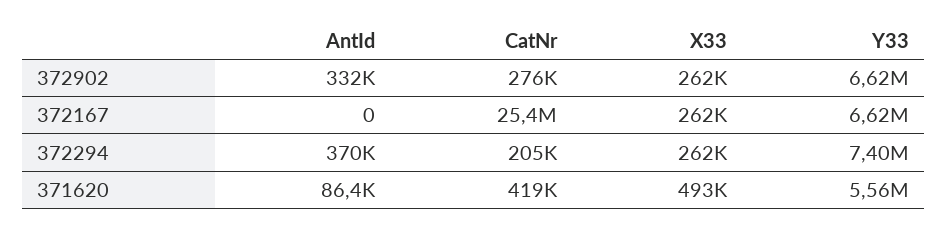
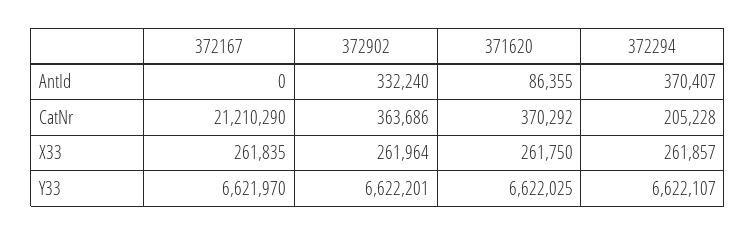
CatNr, 372902: 276000 -> 363686
CatNr, 372167: 25400000 -> 21210290
Y33, 372294: 7400000 -> 6622107
CatNr, 371620: 419000 -> 370292
X33, 371620: 493000 -> 261750
Y33, 371620: 5560000 -> 6622025

